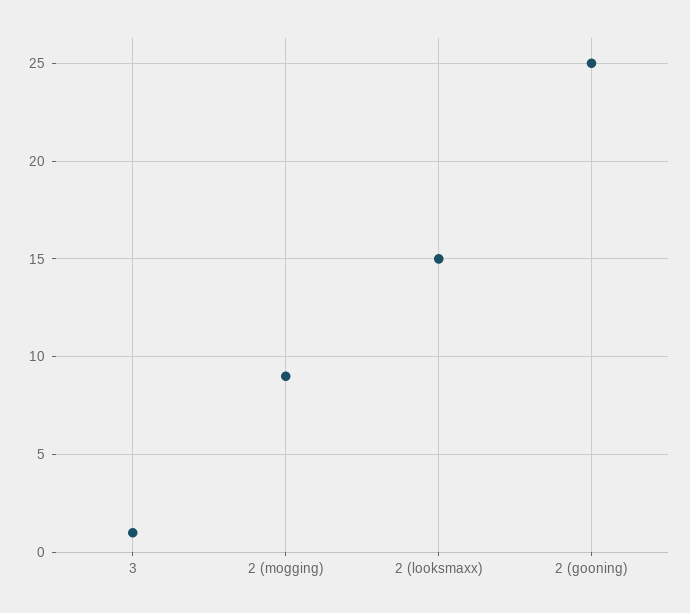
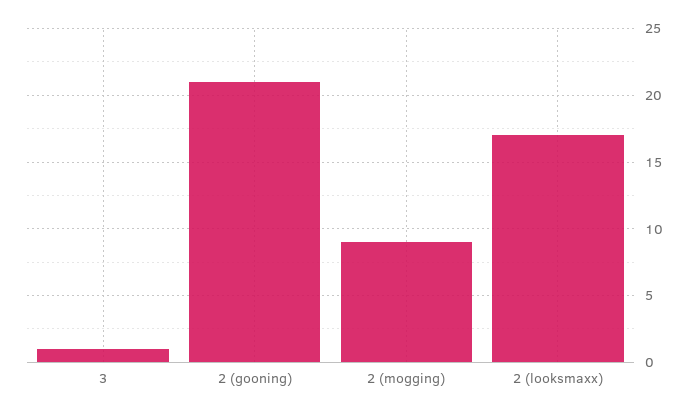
2 (looksmaxx): 15 -> 17
2 (gooning): 25 -> 21

